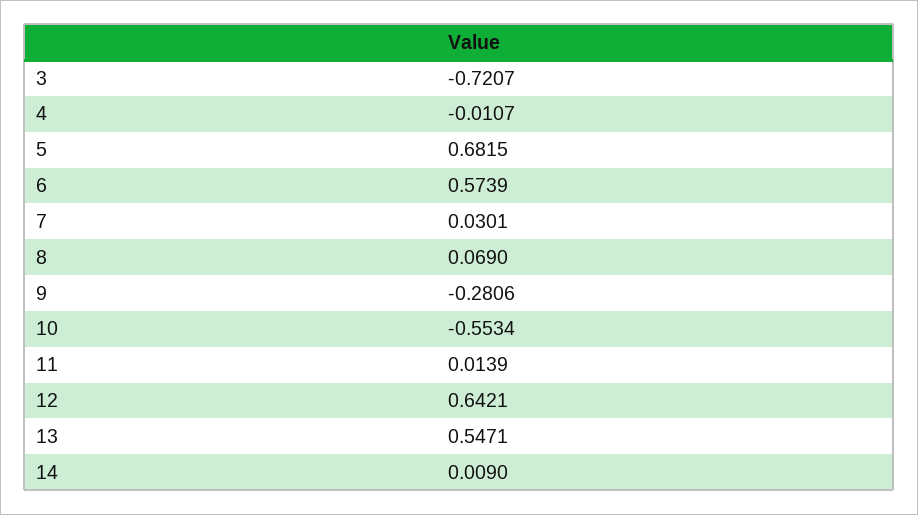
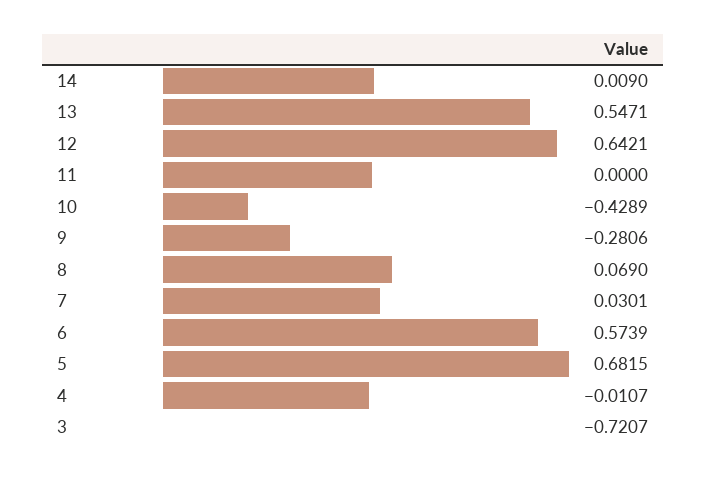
10: -0.5534 -> -0.4289
11: 0.0139 -> 0

